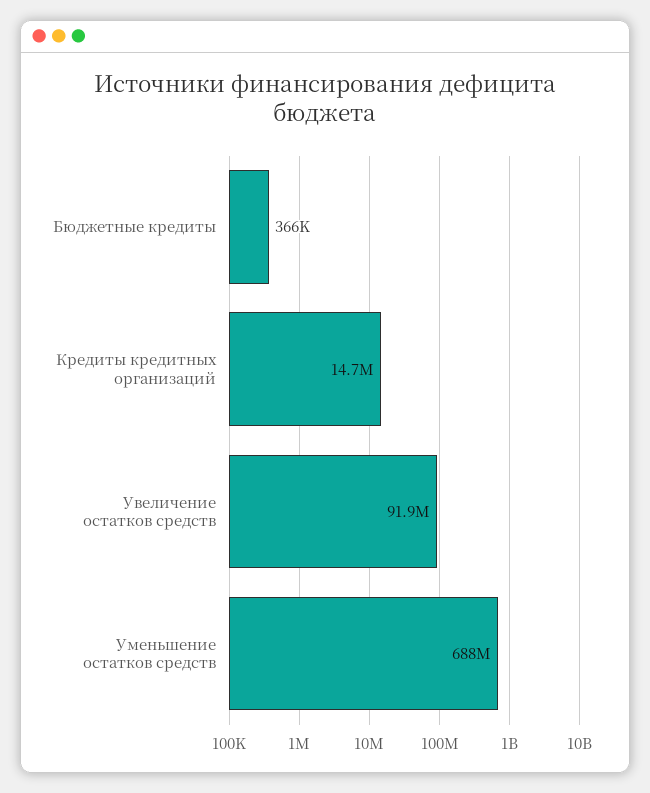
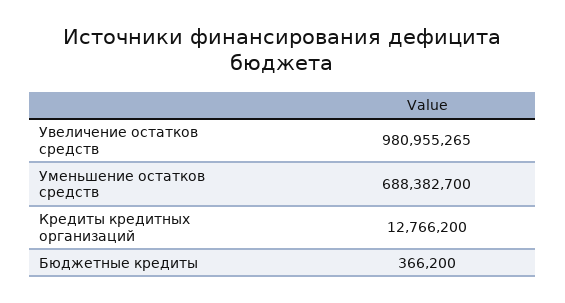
Кредиты кредитных организаций: 14700000 -> 12766200
Увеличение остатков средств: 91900000 -> 980955265

